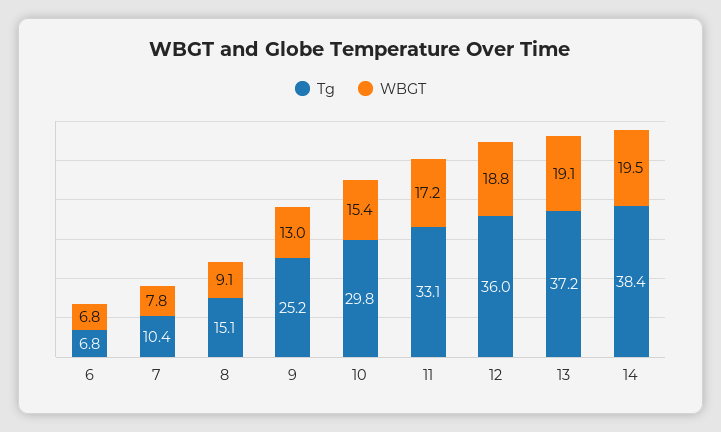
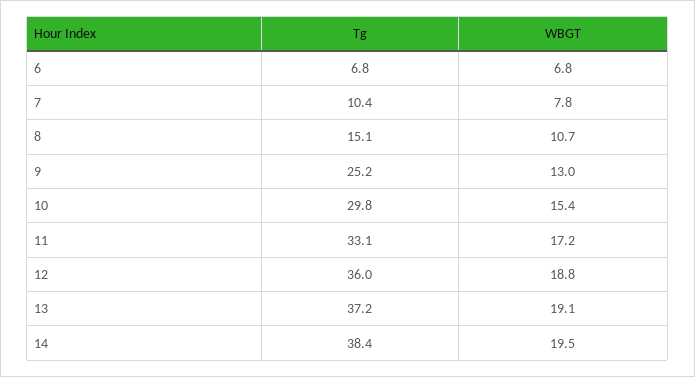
WBGT, 8: 9.1 -> 10.7

